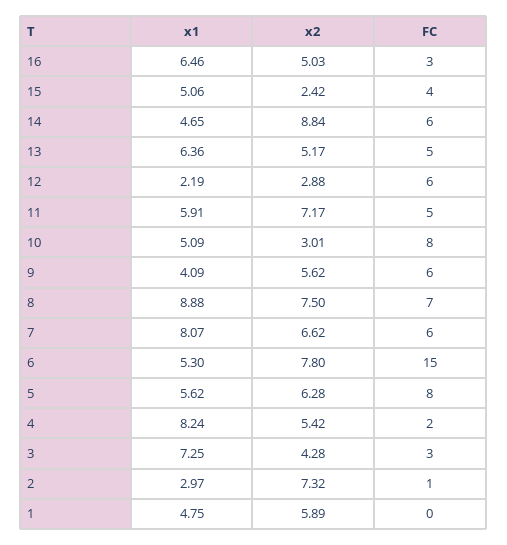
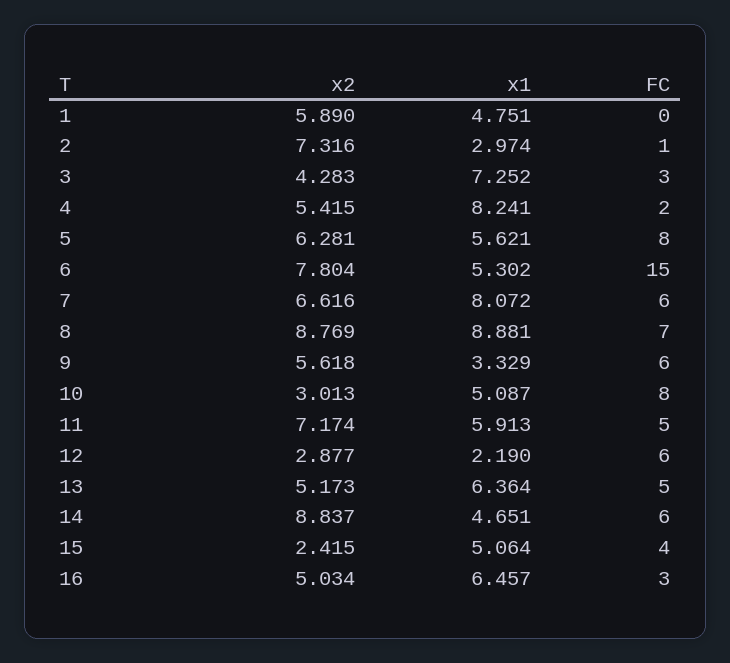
x1, 9: 4.09 -> 3.329
x2, 8: 7.5 -> 8.769

